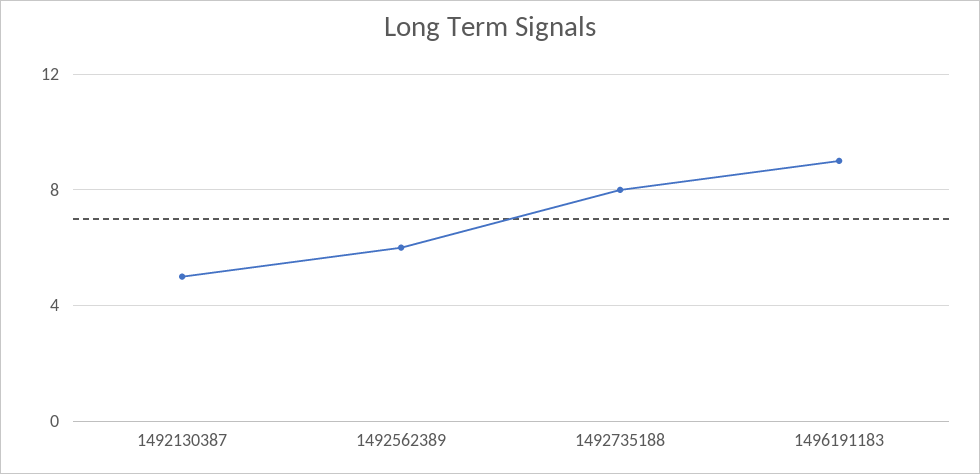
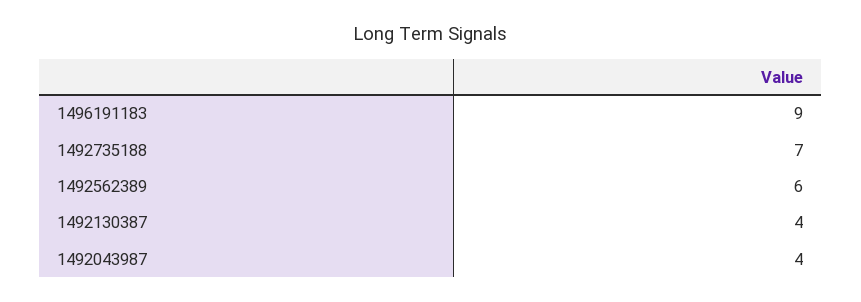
1492130387: 5 -> 4
1492735188: 8 -> 7
1492043987: none -> 4

